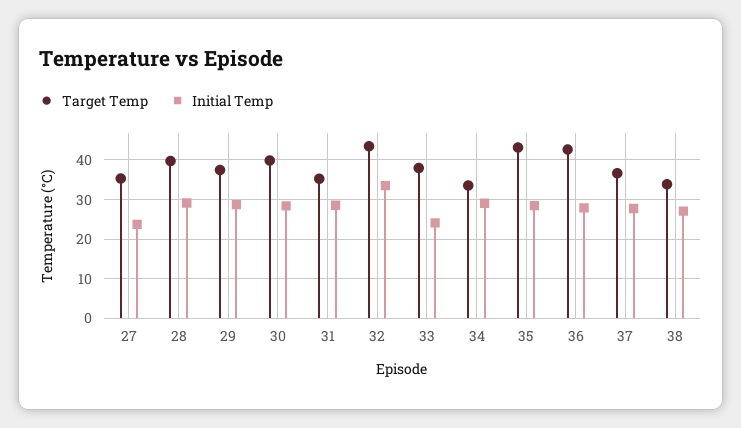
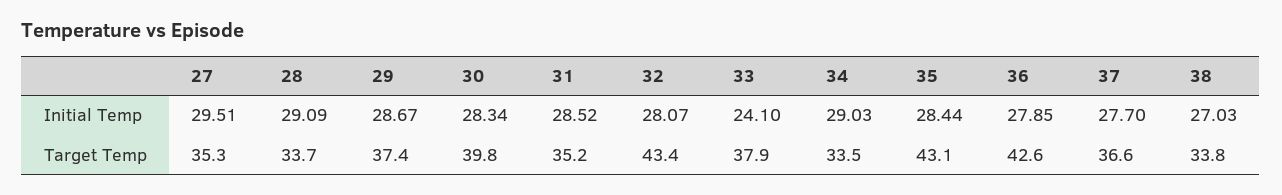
Initial Temp, 27: 24 -> 29.51
Target Temp, 28: 40 -> 33.7
Initial Temp, 32: 34 -> 28.07

